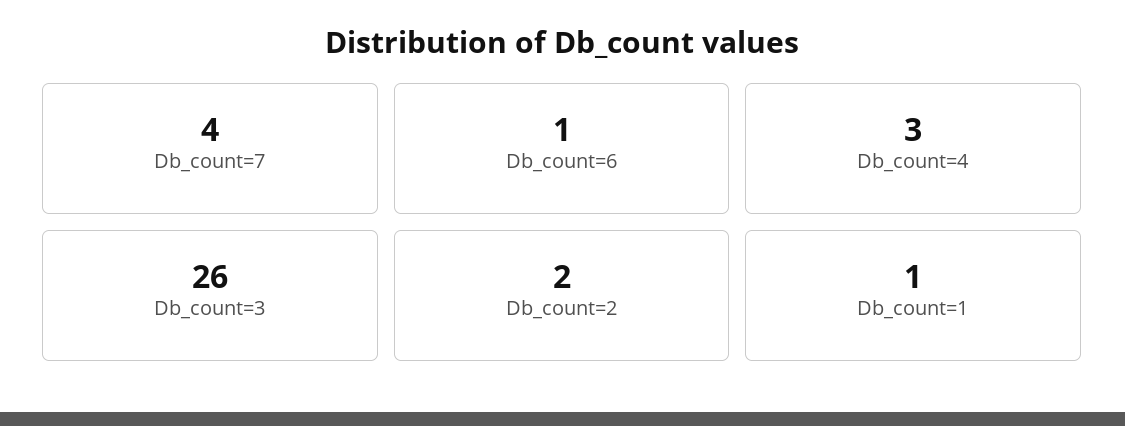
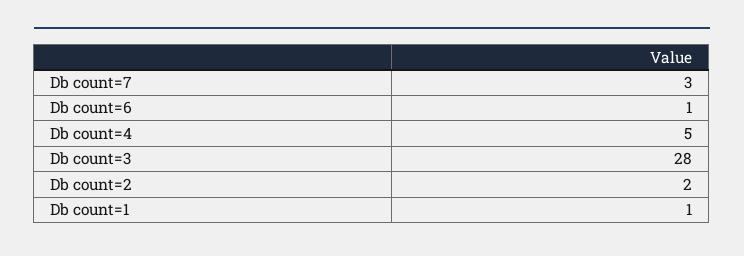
Db_count=7: 4 -> 3
Db_count=4: 3 -> 5
Db_count=3: 26 -> 28

